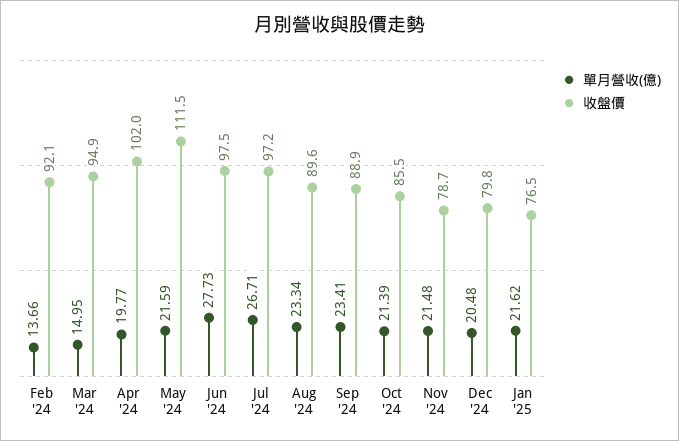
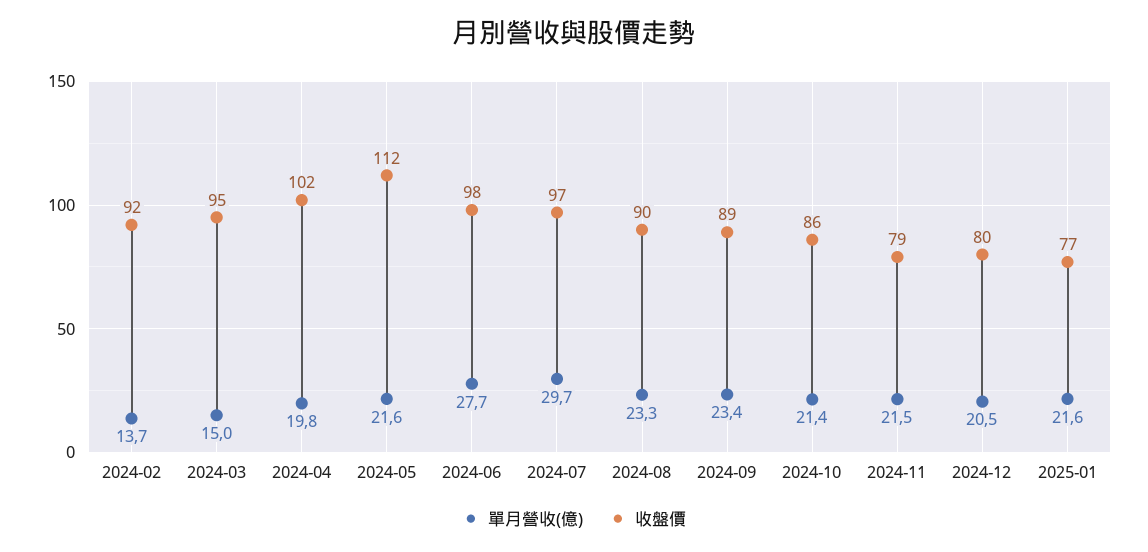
單月營收(億), Jul '24: 26.71 -> 29.7

